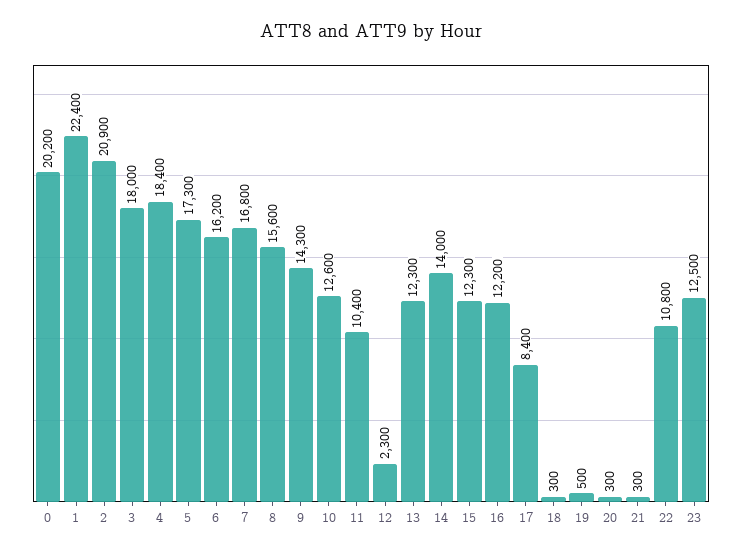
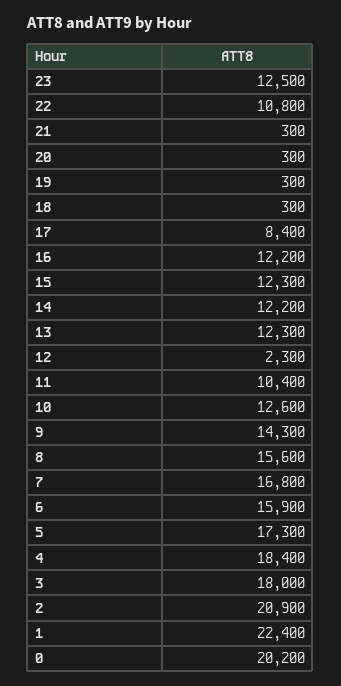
6: 16200 -> 15900
14: 14000 -> 12200
19: 500 -> 300

